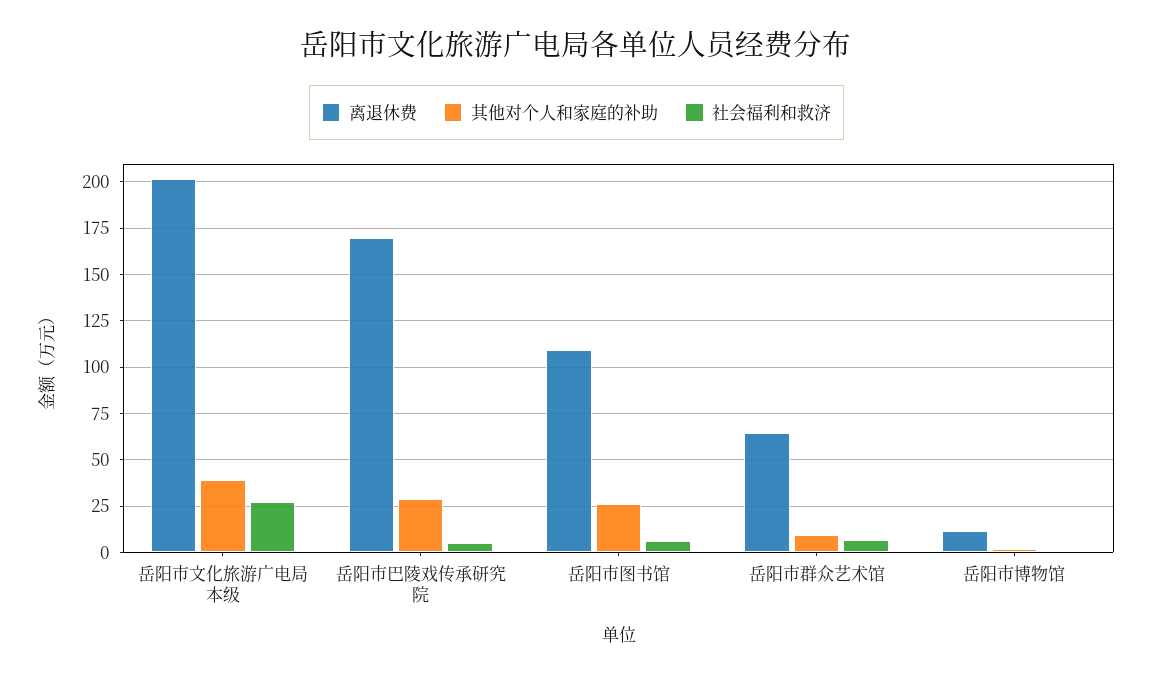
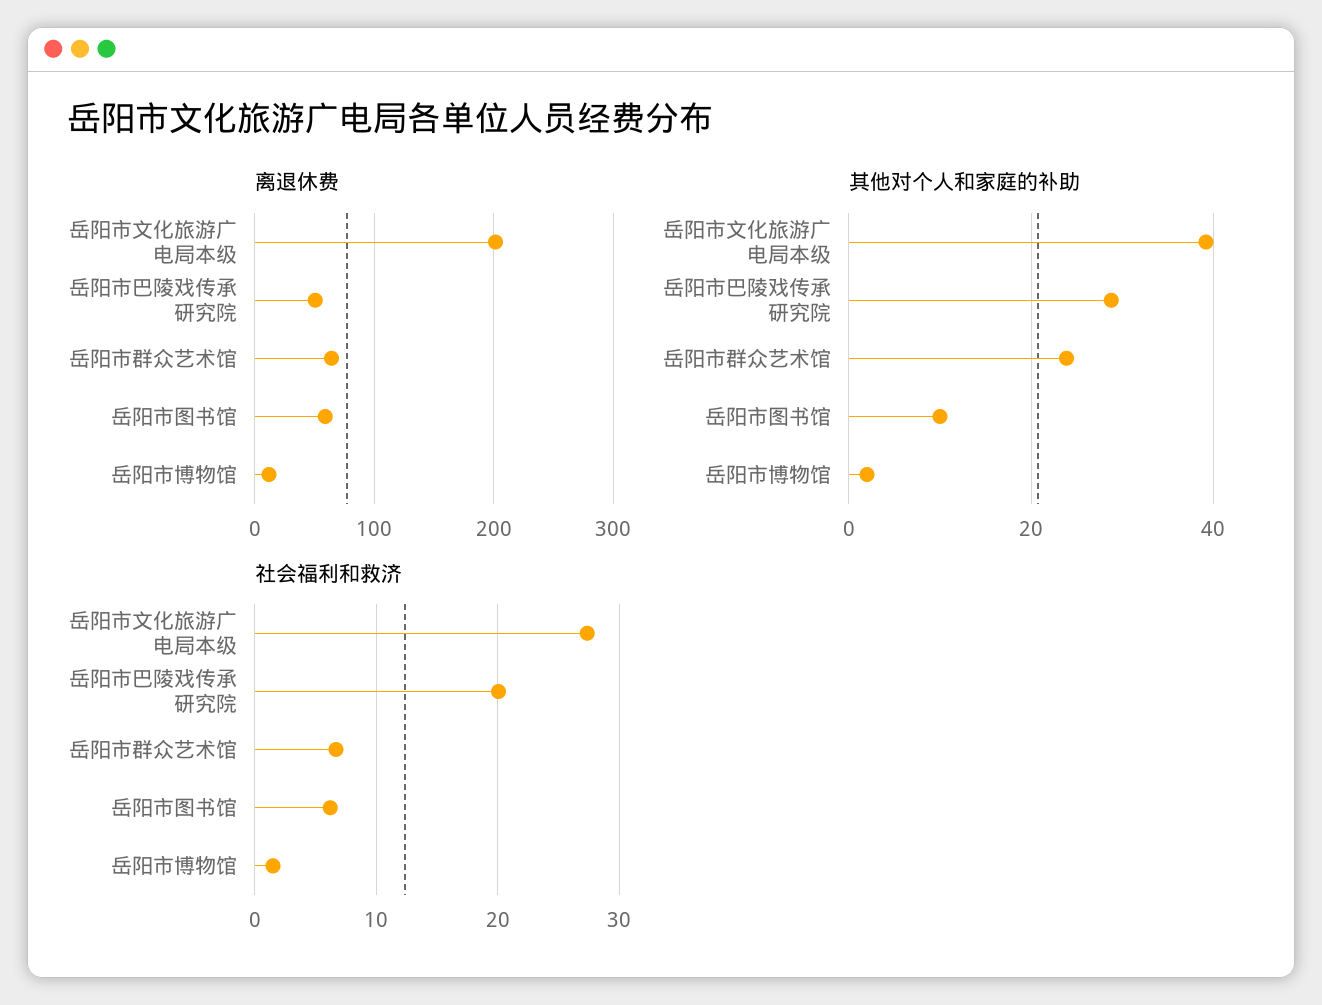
离退休费, 岳阳市巴陵戏传承研究院: 170 -> 50
社会福利和救济, 岳阳市巴陵戏传承研究院: 5 -> 20
离退休费, 岳阳市图书馆: 110 -> 60
其他对个人和家庭的补助, 岳阳市图书馆: 25 -> 10
其他对个人和家庭的补助, 岳阳市群众艺术馆: 10 -> 24

